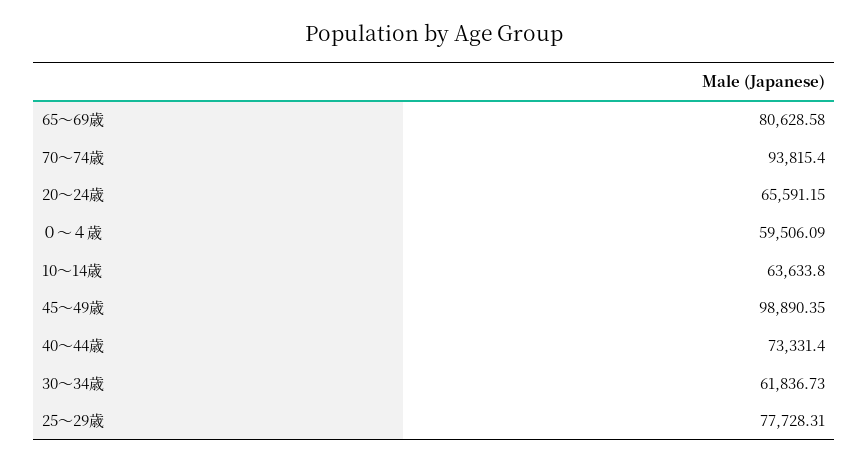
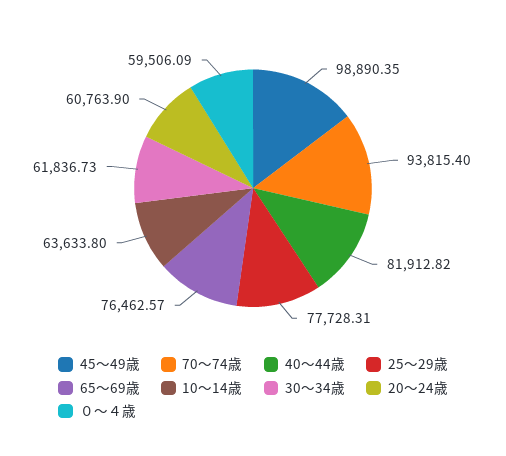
65～69歳: 80628.58 -> 76462.57
20～24歳: 65591.15 -> 60763.9
40～44歳: 73331.4 -> 81912.82

